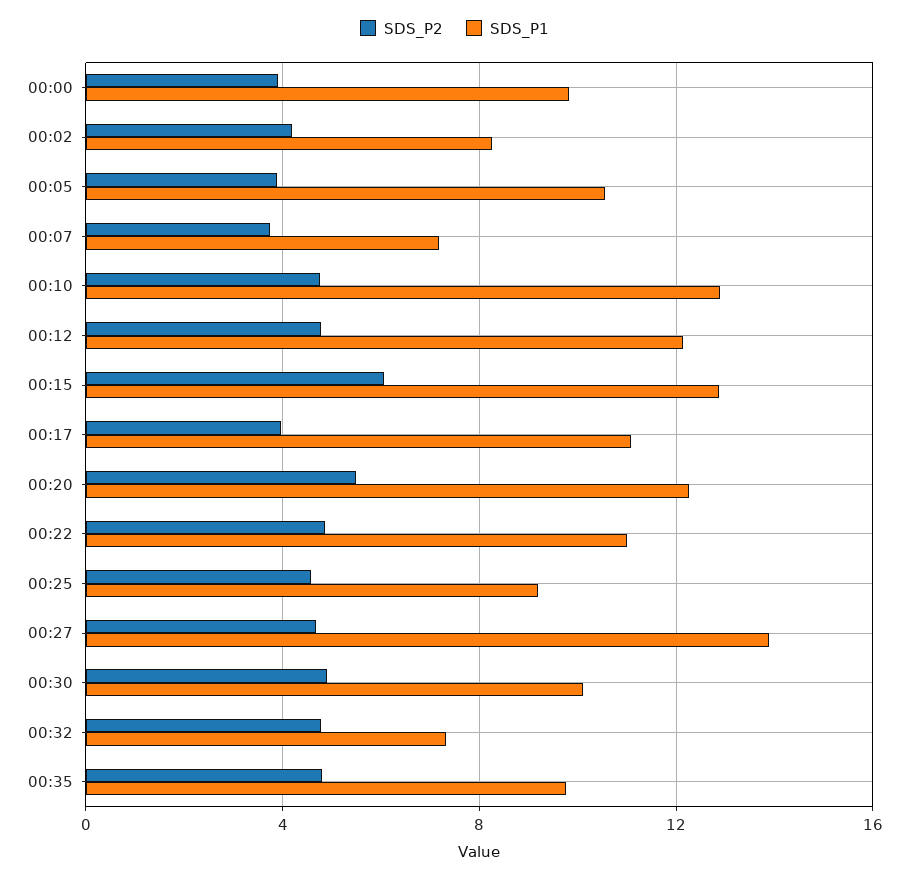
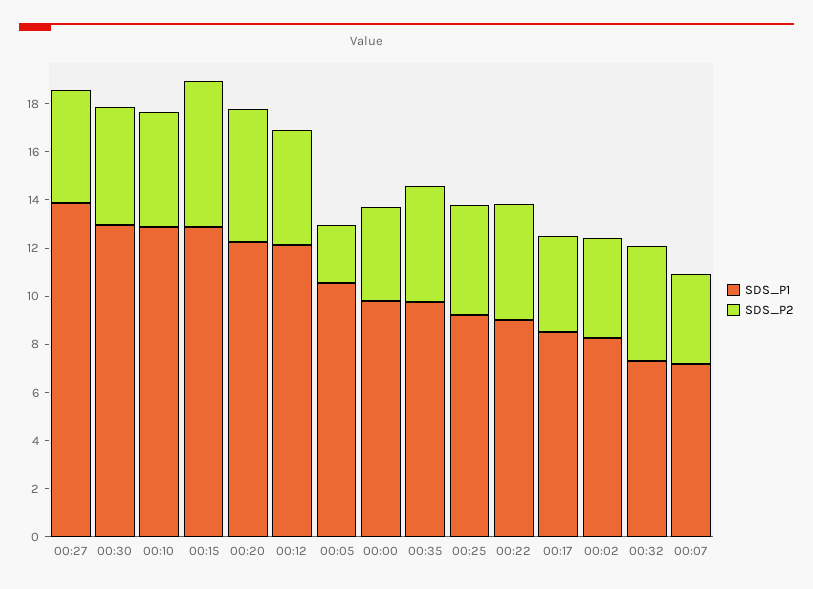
SDS_P2, 00:05: 4 -> 2.5
SDS_P1, 00:17: 11 -> 8.5
SDS_P1, 00:22: 11 -> 9
SDS_P1, 00:30: 10 -> 13

